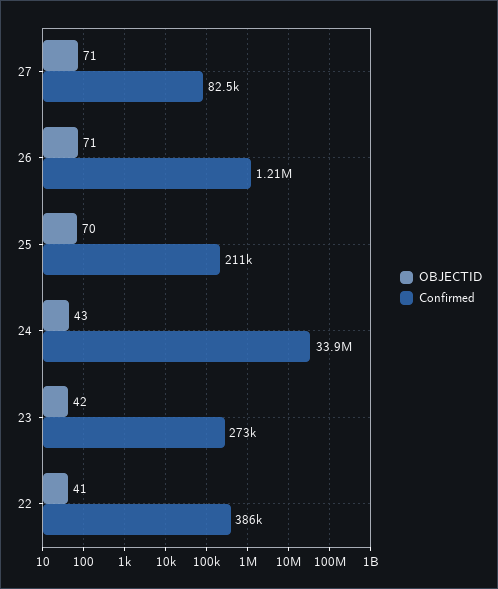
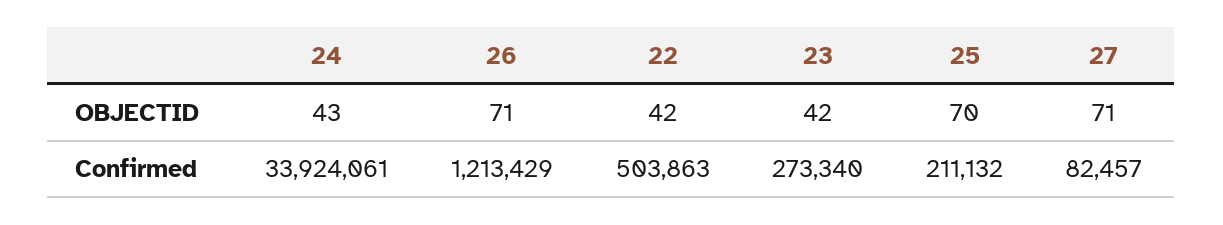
OBJECTID, 22: 41 -> 42
Confirmed, 22: 386000 -> 503863

